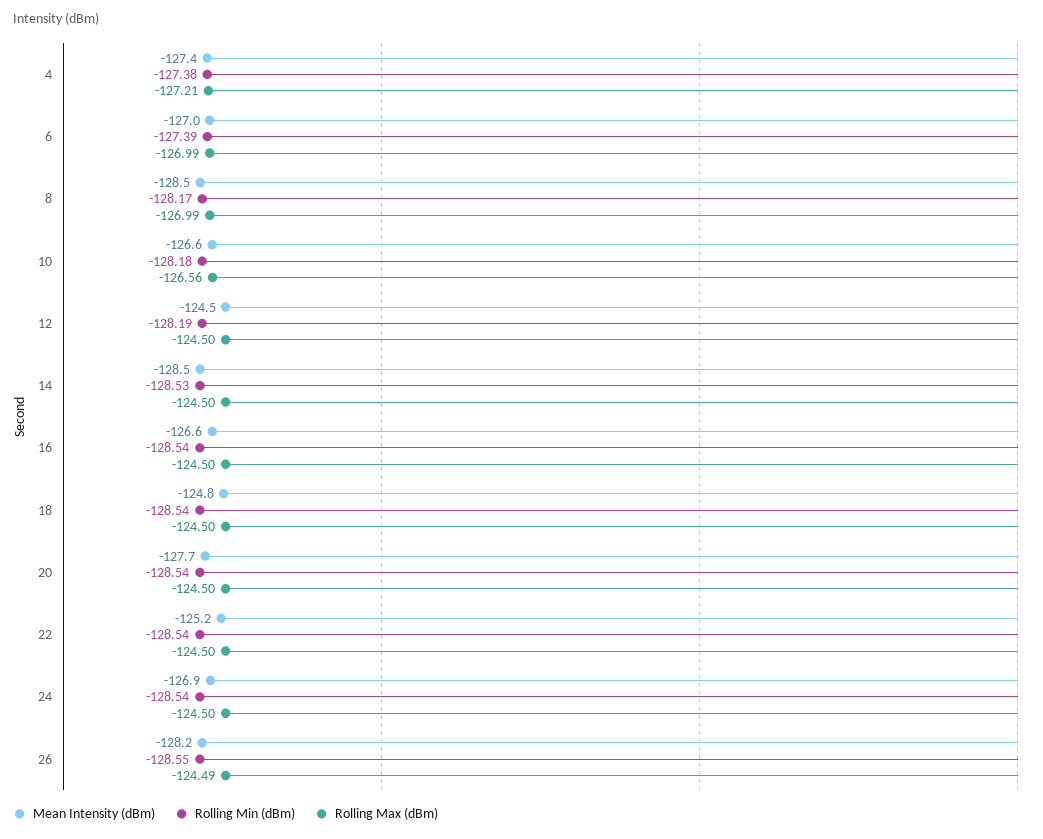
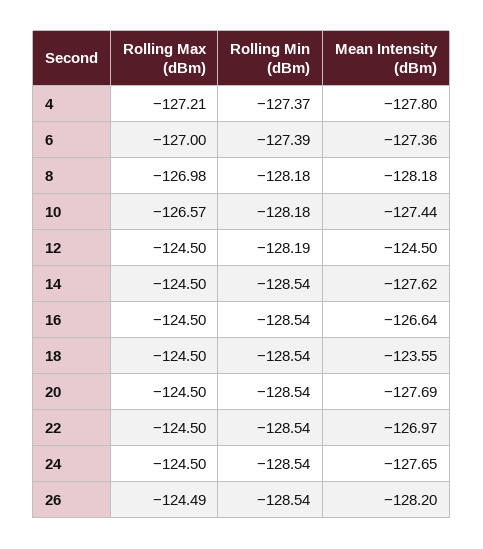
Mean Intensity (dBm), 4: -127.4 -> -127.8
Rolling Min (dBm), 4: -127.38 -> -127.37
Mean Intensity (dBm), 6: -127 -> -127.36
Rolling Max (dBm), 6: -126.99 -> -127
Mean Intensity (dBm), 8: -128.5 -> -128.18
Rolling Min (dBm), 8: -128.17 -> -128.18
Rolling Max (dBm), 8: -126.99 -> -126.98
Mean Intensity (dBm), 10: -126.6 -> -127.44
Rolling Max (dBm), 10: -126.56 -> -126.57
Mean Intensity (dBm), 14: -128.5 -> -127.62
Rolling Min (dBm), 14: -128.53 -> -128.54
Mean Intensity (dBm), 18: -124.8 -> -123.55
Mean Intensity (dBm), 22: -125.2 -> -126.97
Mean Intensity (dBm), 24: -126.9 -> -127.65
Rolling Min (dBm), 26: -128.55 -> -128.54

